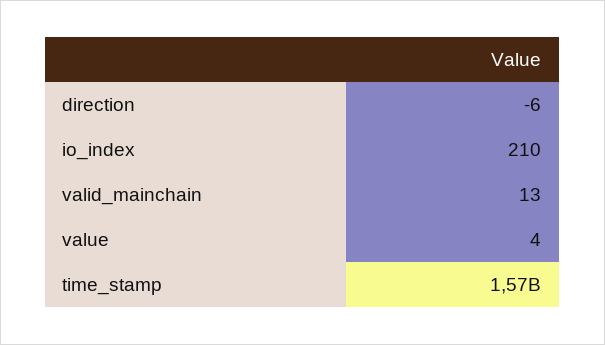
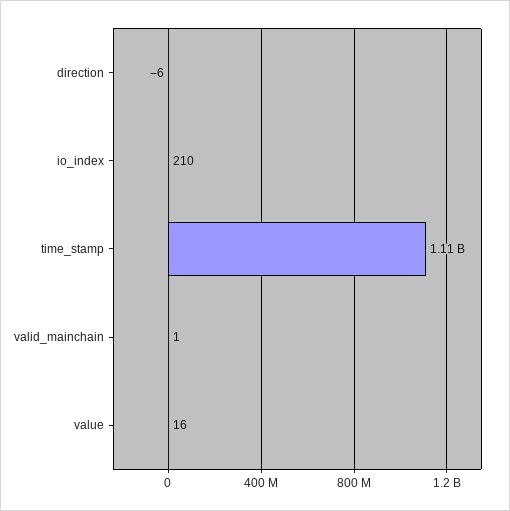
valid_mainchain: 13 -> 1
value: 4 -> 16
time_stamp: 1570000000 -> 1110000000

